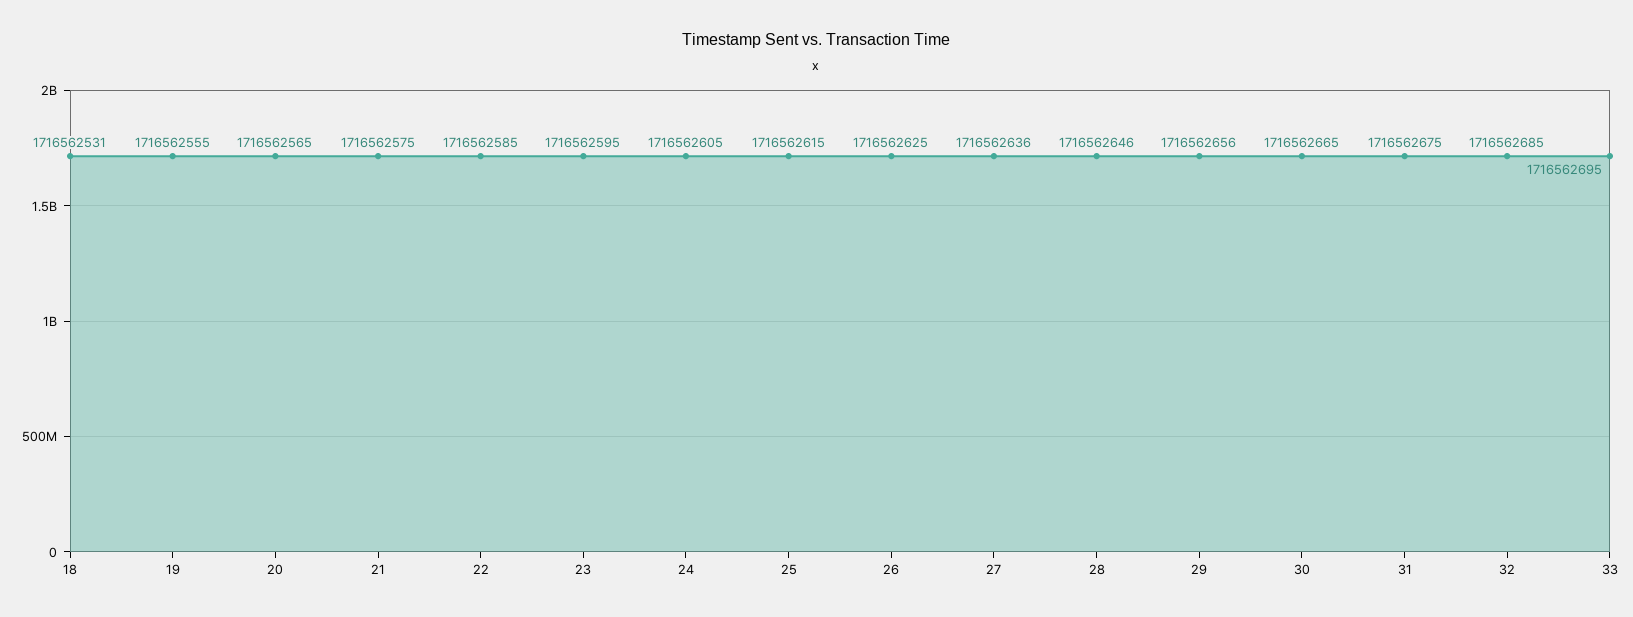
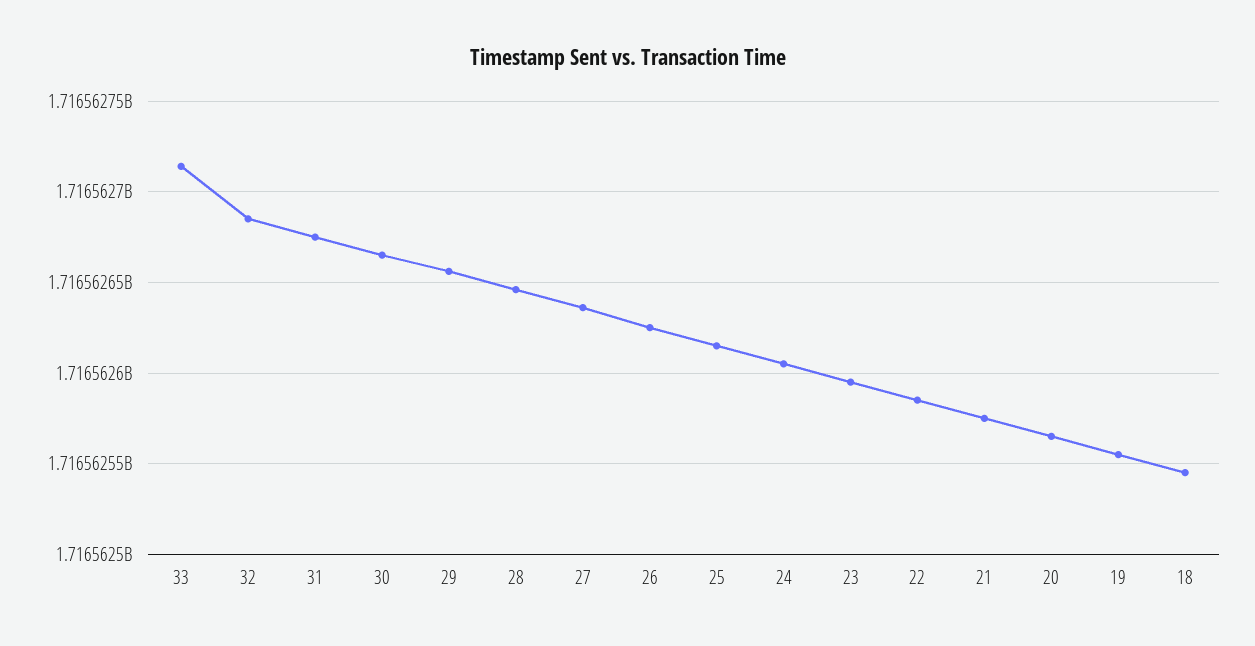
18: 1716562531 -> 1716562545
33: 1716562695 -> 1716562715

